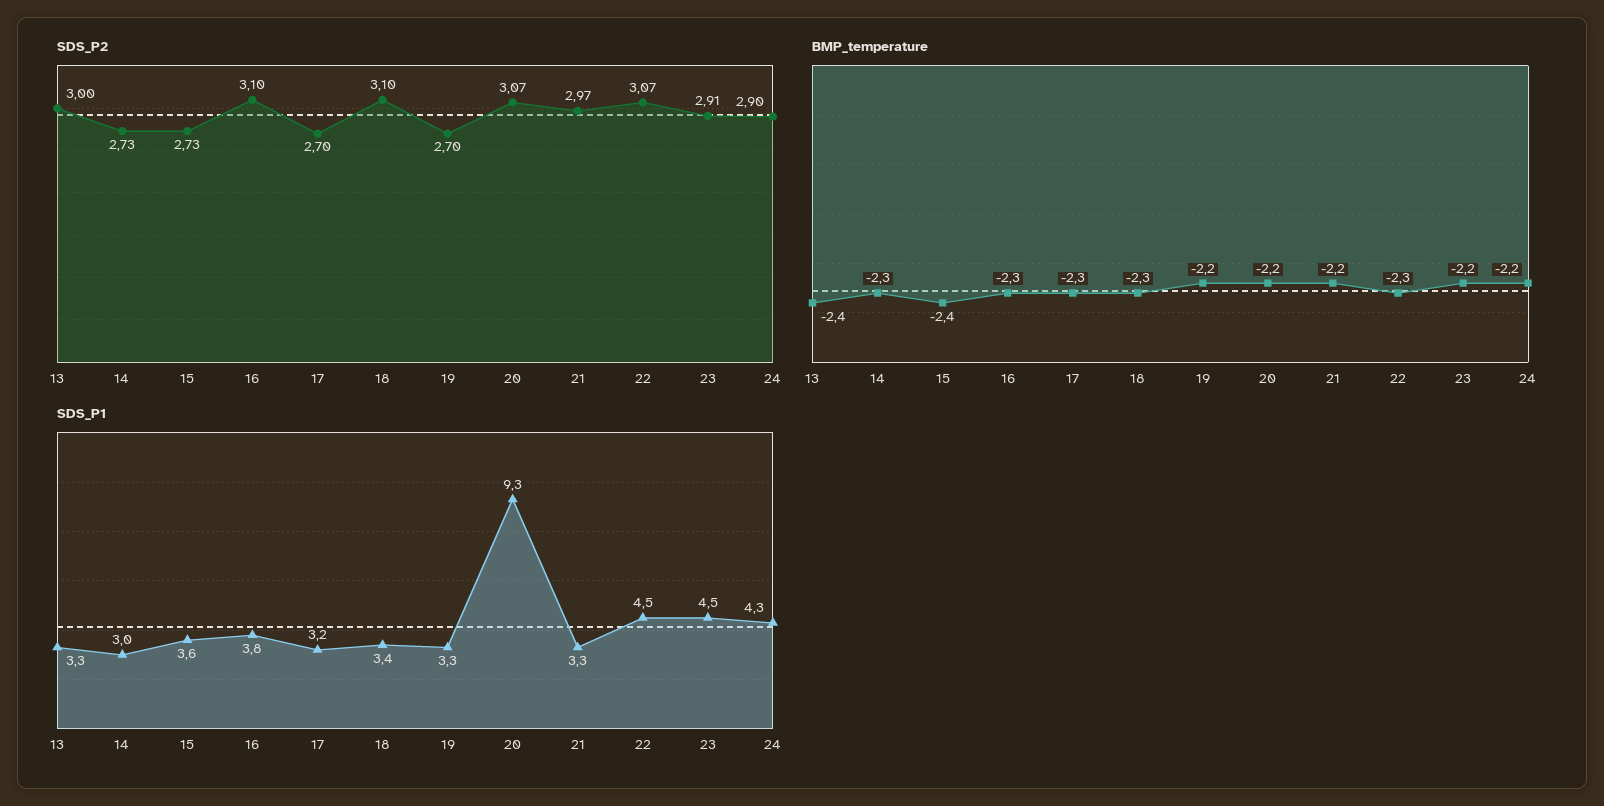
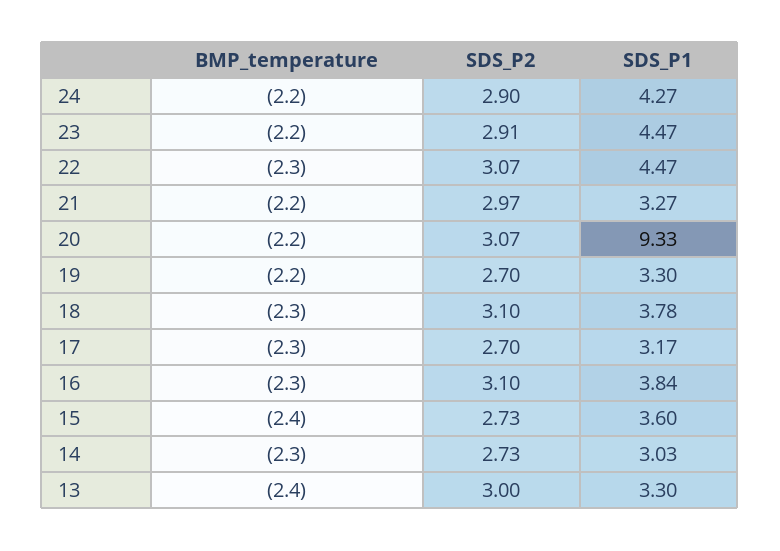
SDS_P1, 18: 3.4 -> 3.78

